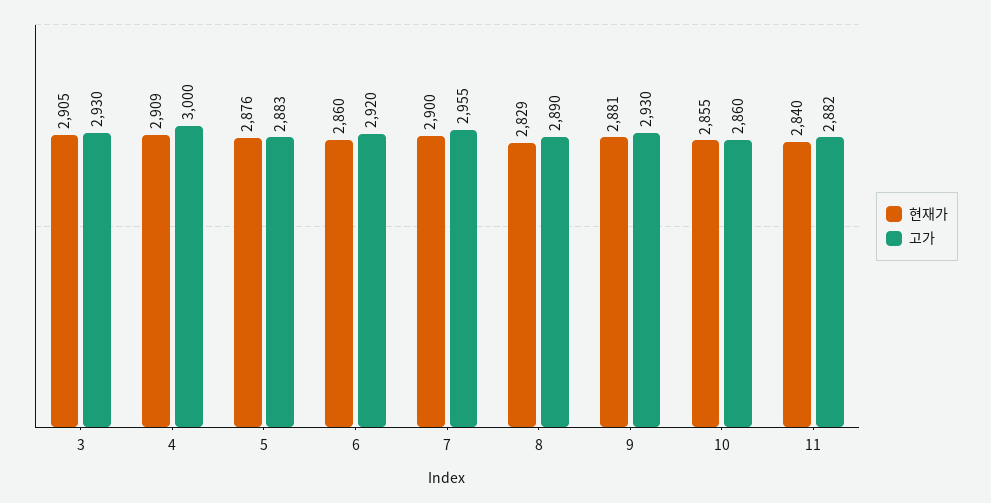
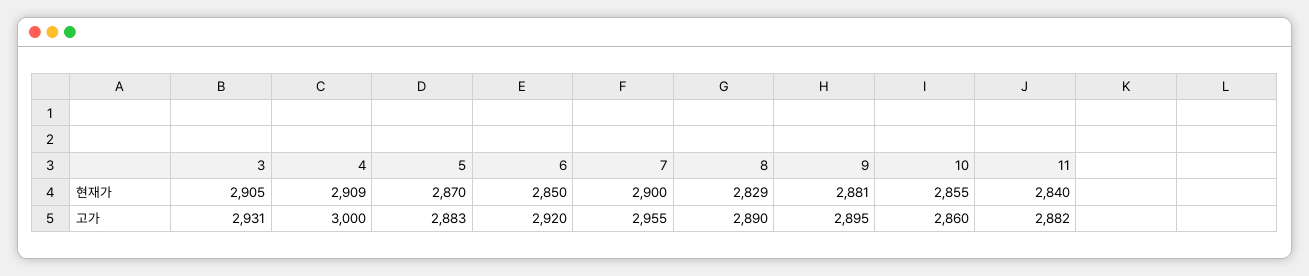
고가, 3: 2930 -> 2931
현재가, 5: 2876 -> 2870
현재가, 6: 2860 -> 2850
고가, 9: 2930 -> 2895

